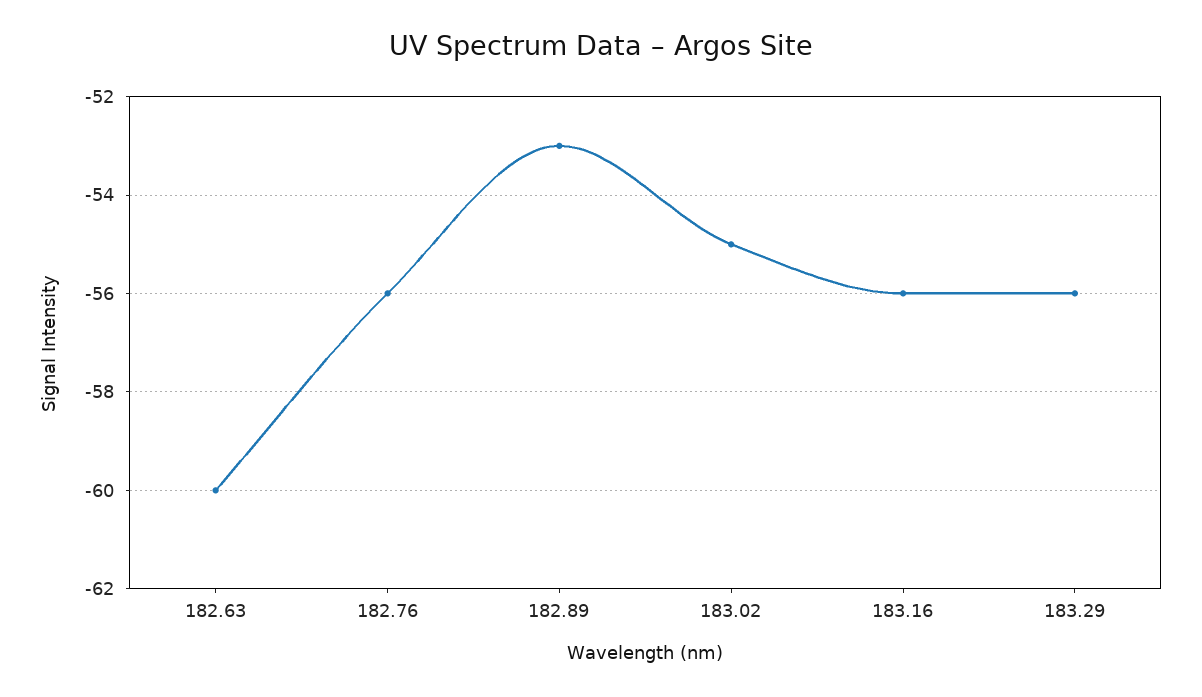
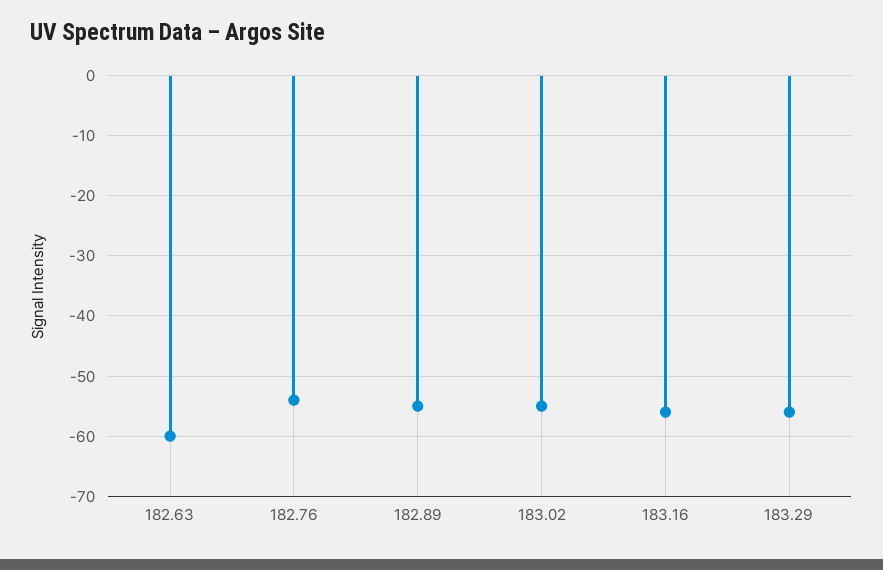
182.76: -56 -> -54
182.89: -53 -> -55

